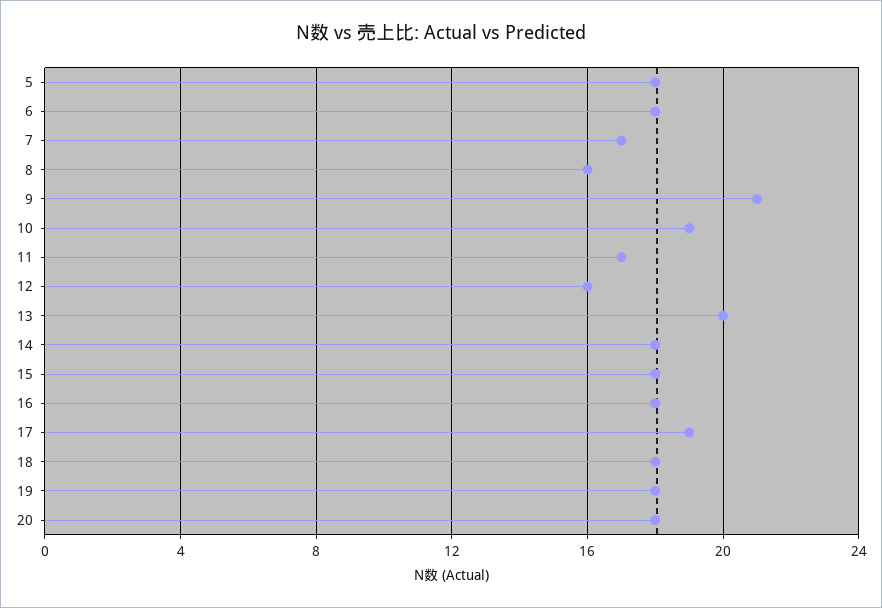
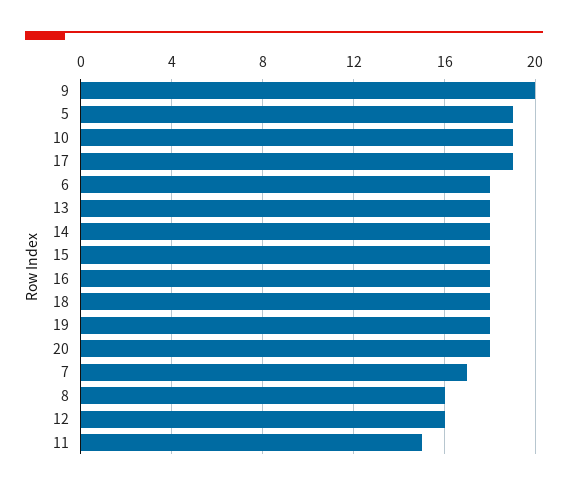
5: 18 -> 19
9: 21 -> 20
11: 17 -> 15
13: 20 -> 18

